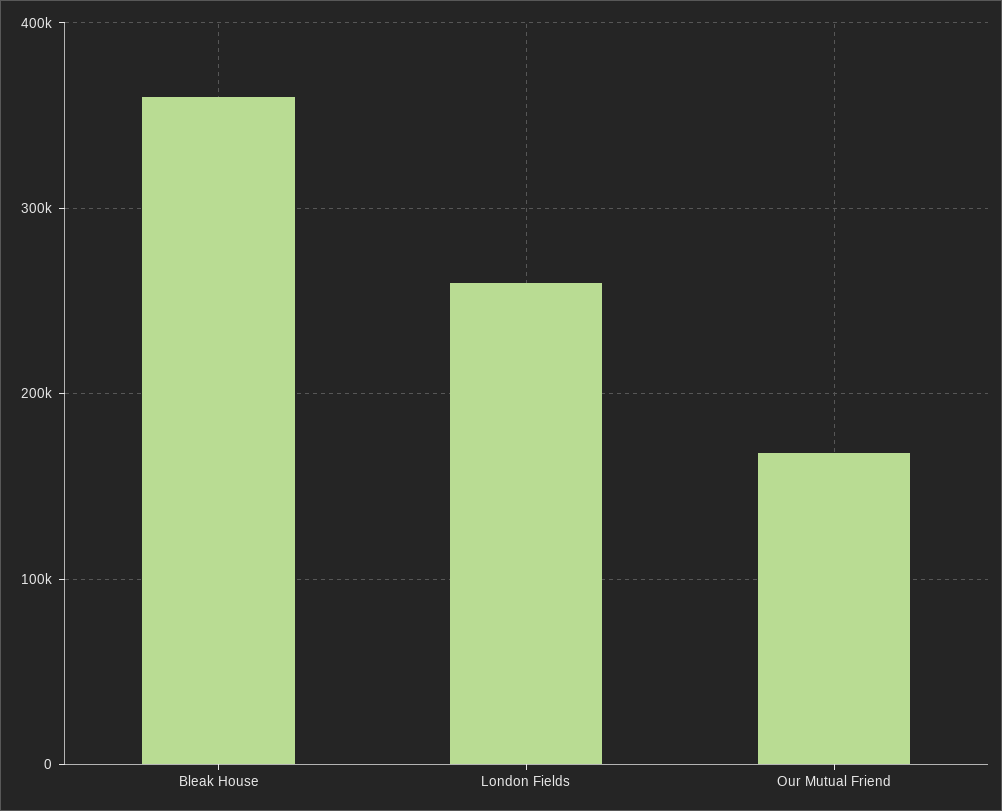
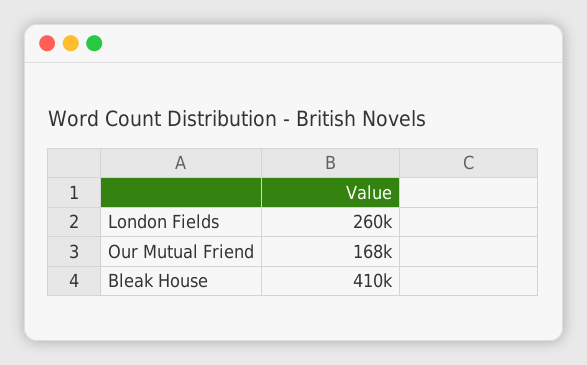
Bleak House: 360000 -> 410000

